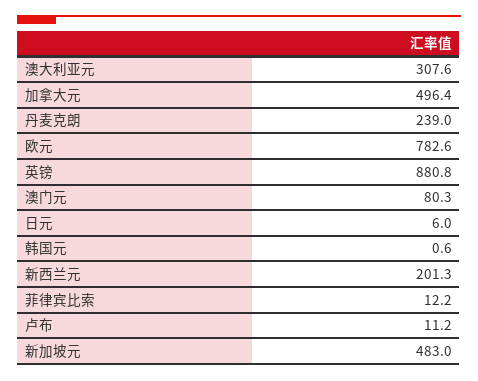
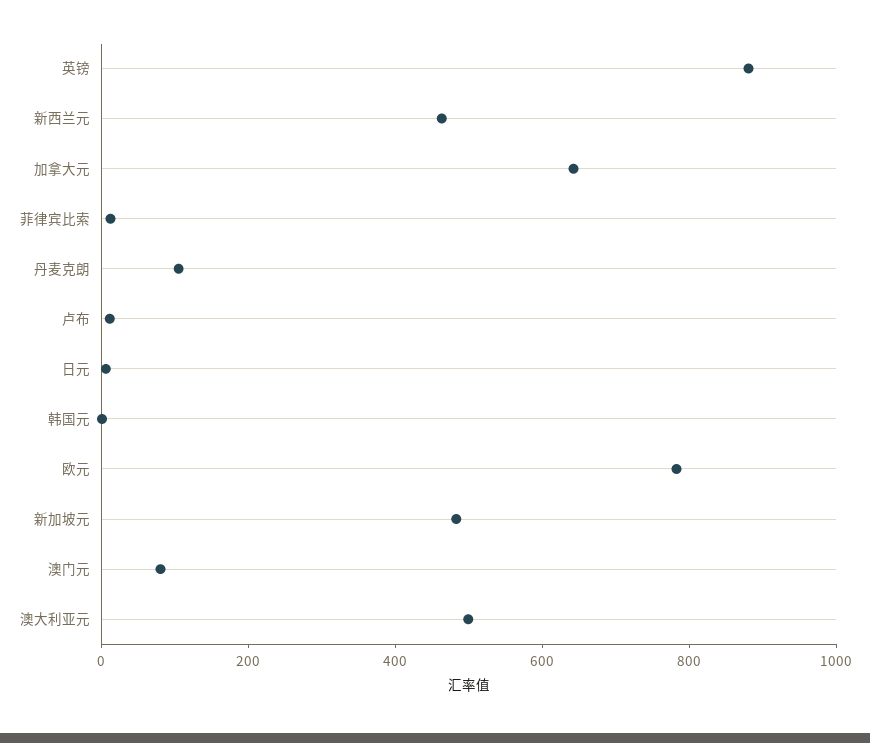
澳大利亚元: 307.6 -> 500
加拿大元: 496.4 -> 650
丹麦克朗: 239 -> 100
新西兰元: 201.3 -> 450

